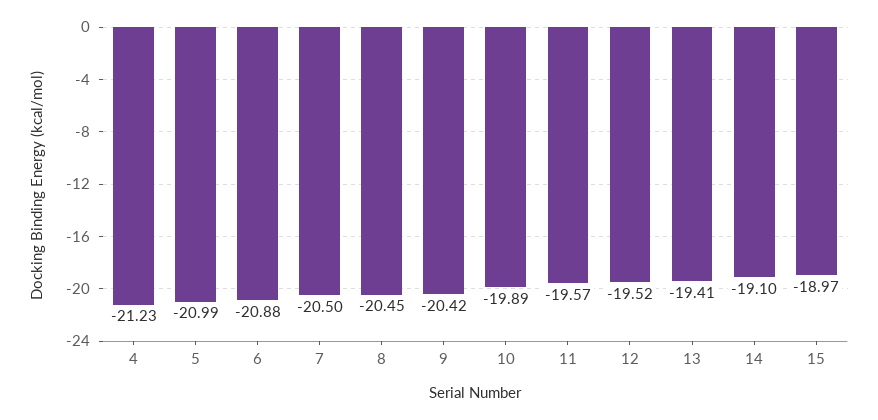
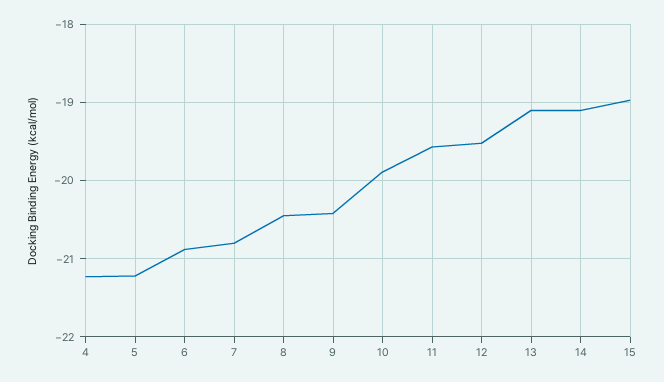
5: -20.99 -> -21.2
7: -20.5 -> -20.8
13: -19.41 -> -19.1

